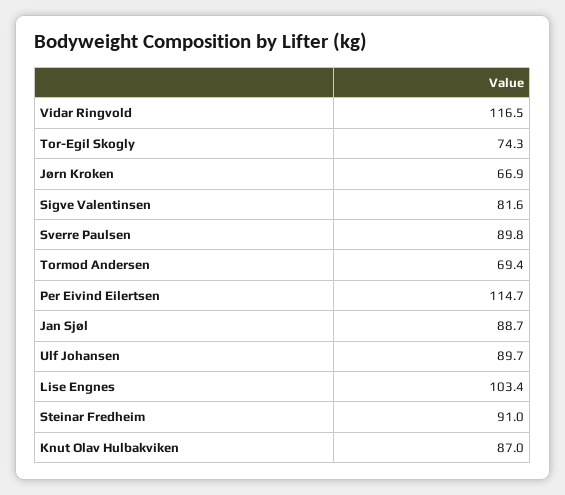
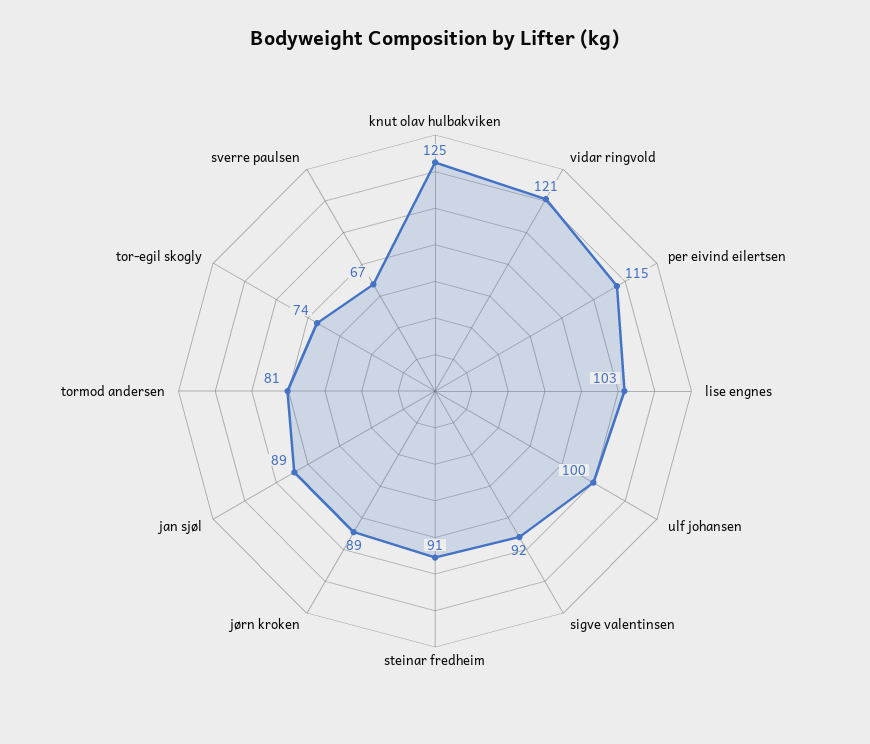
Vidar Ringvold: 116.5 -> 121
Jørn Kroken: 66.9 -> 89
Sigve Valentinsen: 81.6 -> 92
Sverre Paulsen: 89.8 -> 67
Tormod Andersen: 69.4 -> 81
Ulf Johansen: 89.7 -> 100
Knut Olav Hulbakviken: 87 -> 125

